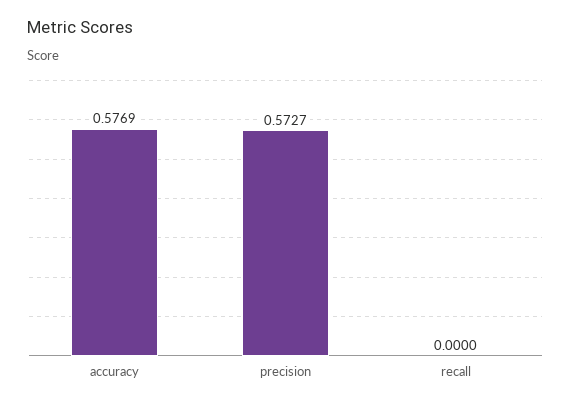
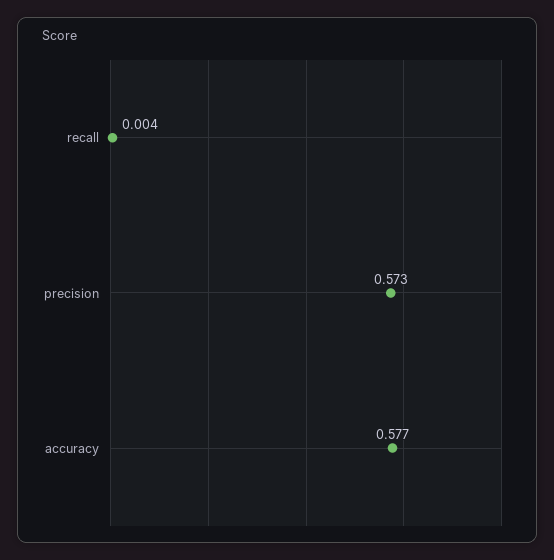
recall: 0 -> 0.004

